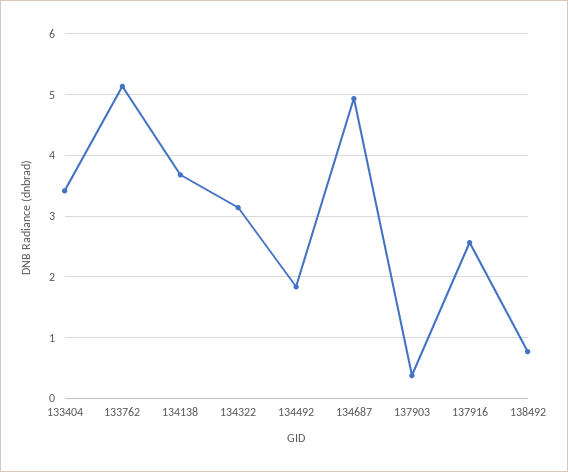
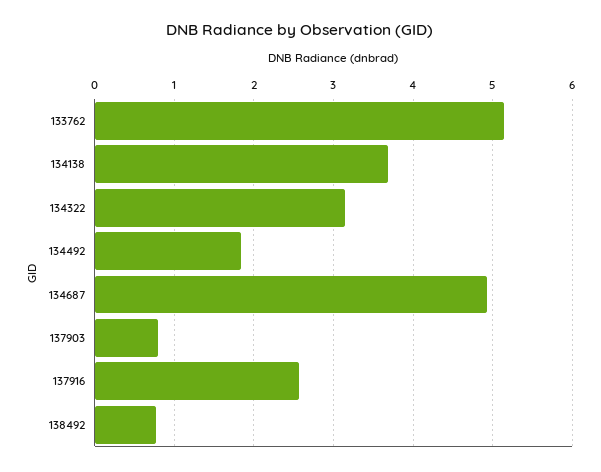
133404: 3.4 -> none
137903: 0.4 -> 0.8

